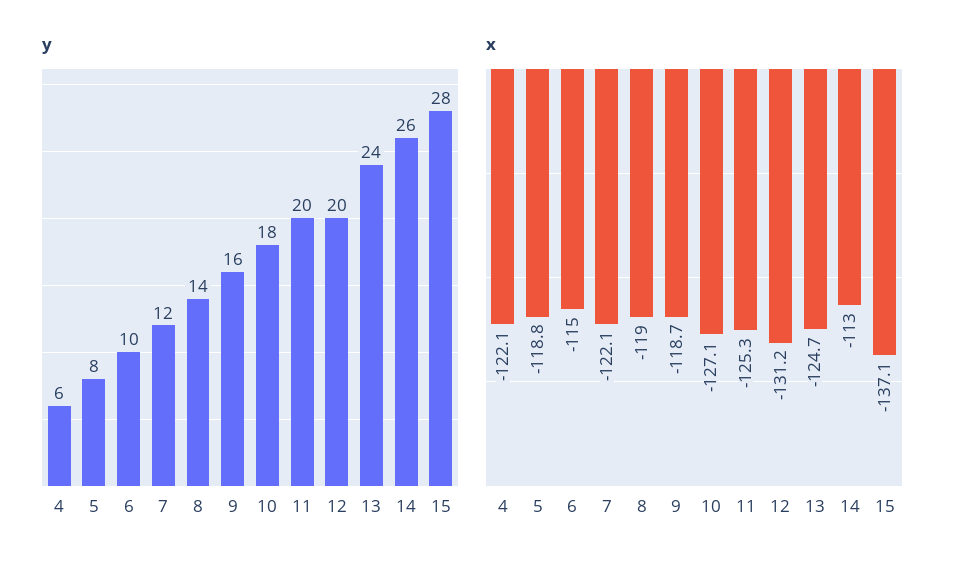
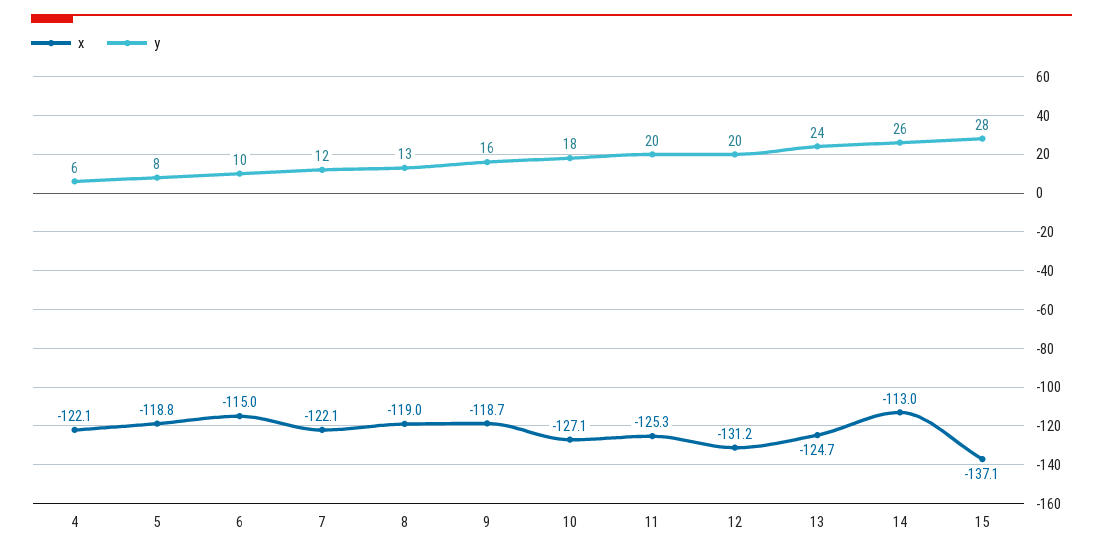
y, 8: 14 -> 13

